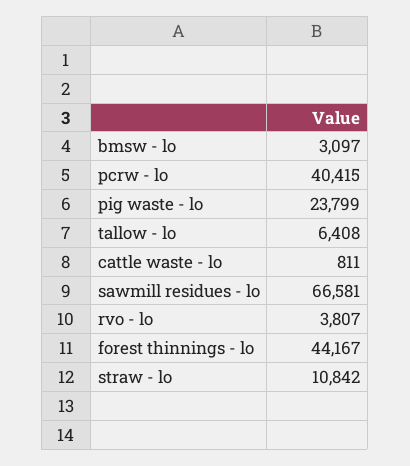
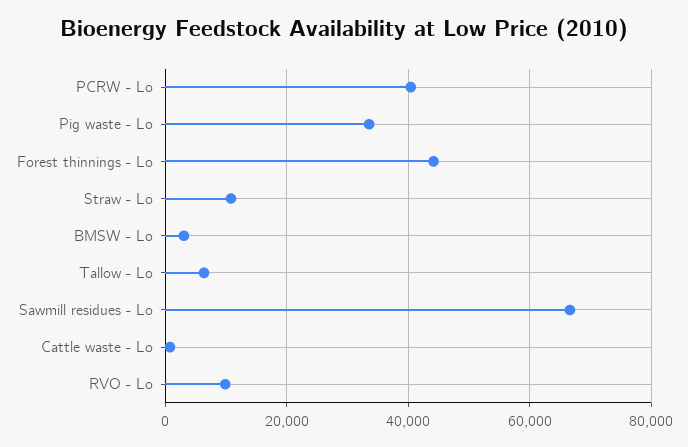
pig waste - lo: 23799 -> 34000
rvo - lo: 3807 -> 10000

